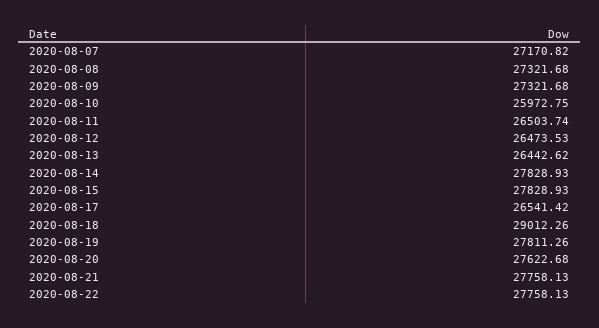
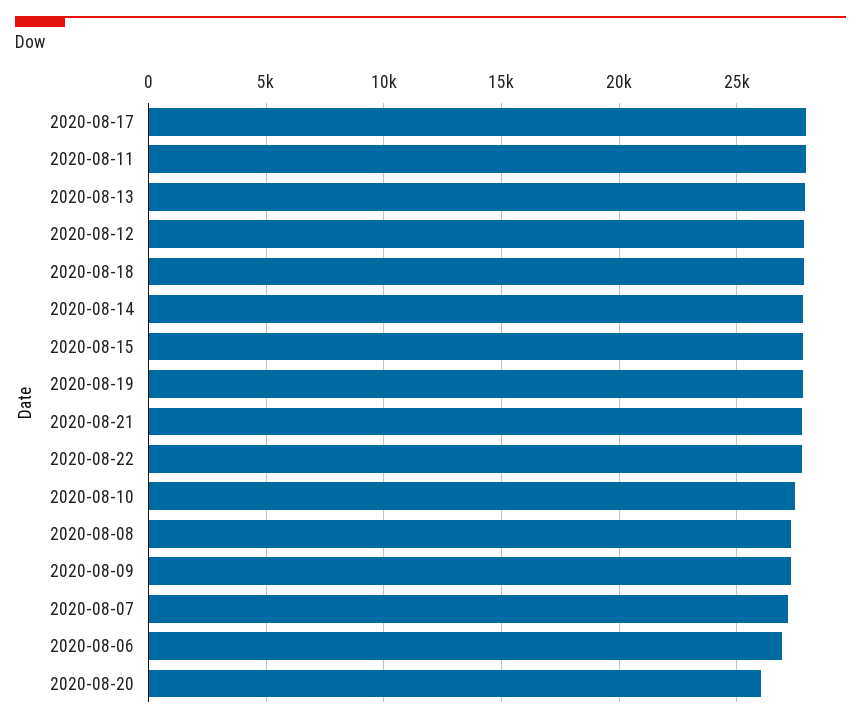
2020-08-10: 25972.75 -> 27500
2020-08-11: 26503.74 -> 28000
2020-08-12: 26473.53 -> 28000
2020-08-13: 26442.62 -> 28000
2020-08-17: 26541.42 -> 28000
2020-08-18: 29012.26 -> 28000
2020-08-20: 27622.68 -> 26000
2020-08-06: none -> 27000

